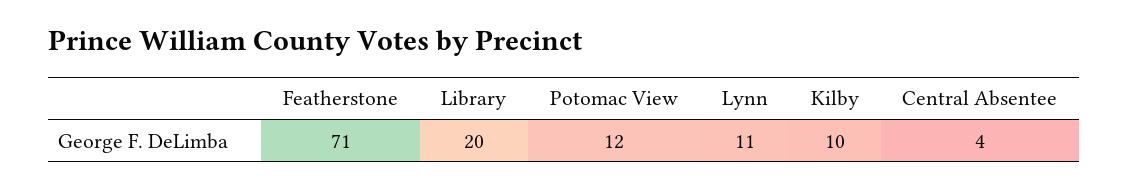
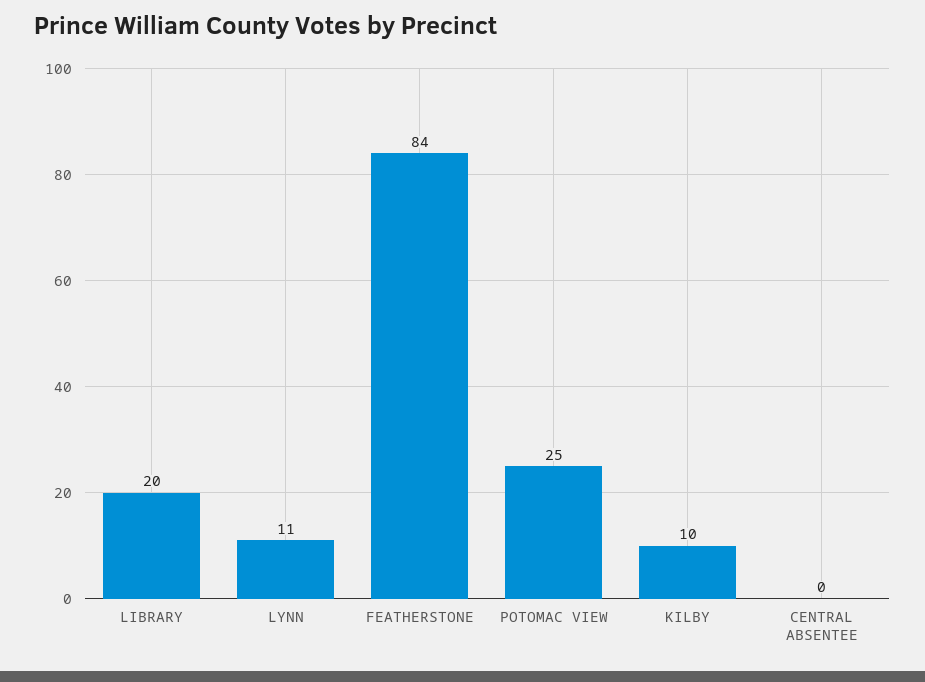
Featherstone: 71 -> 84
Potomac View: 12 -> 25
Central Absentee: 4 -> 0

